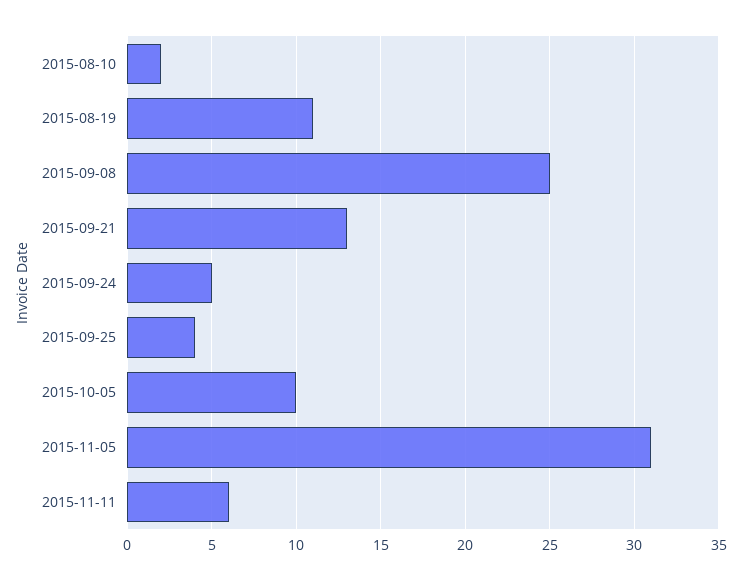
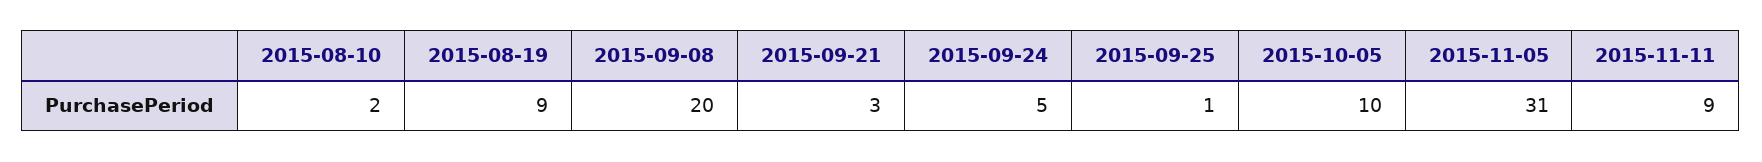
2015-08-19: 11 -> 9
2015-09-08: 25 -> 20
2015-09-21: 13 -> 3
2015-09-25: 4 -> 1
2015-11-11: 6 -> 9

